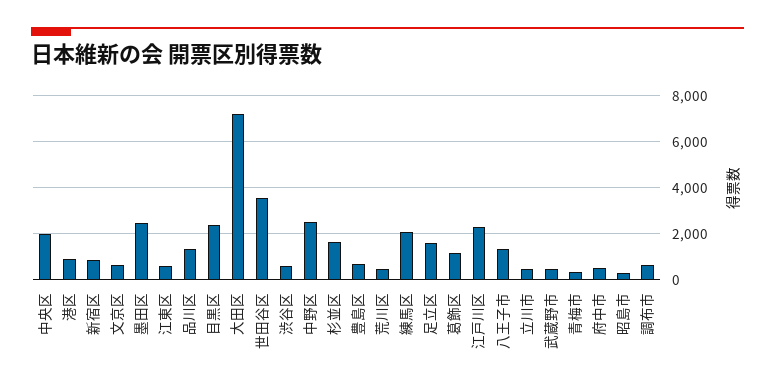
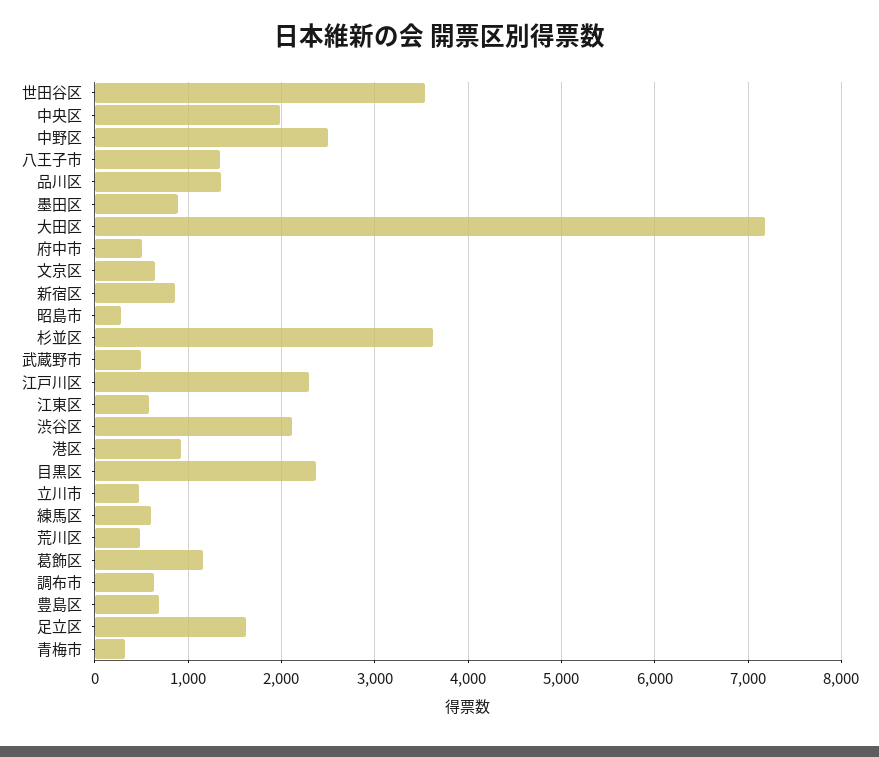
墨田区: 2500 -> 900
渋谷区: 500 -> 2100
杉並区: 1500 -> 3600
練馬区: 2000 -> 600

